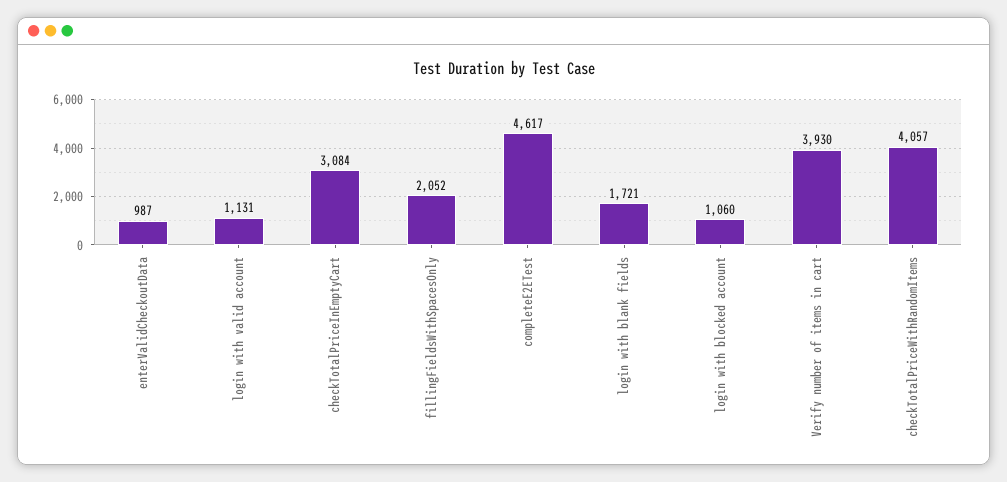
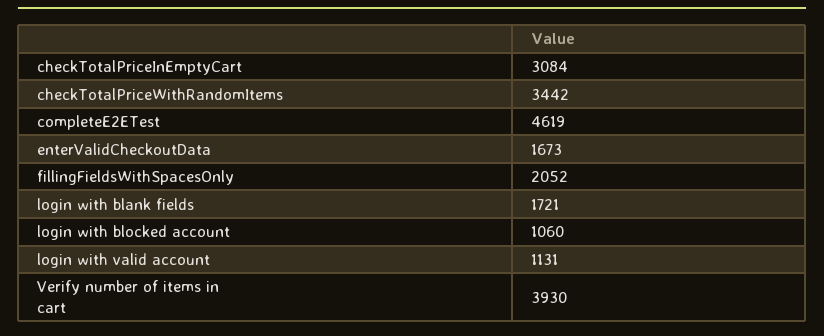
enterValidCheckoutData: 987 -> 1673
completeE2ETest: 4617 -> 4619
checkTotalPriceWithRandomItems: 4057 -> 3442

